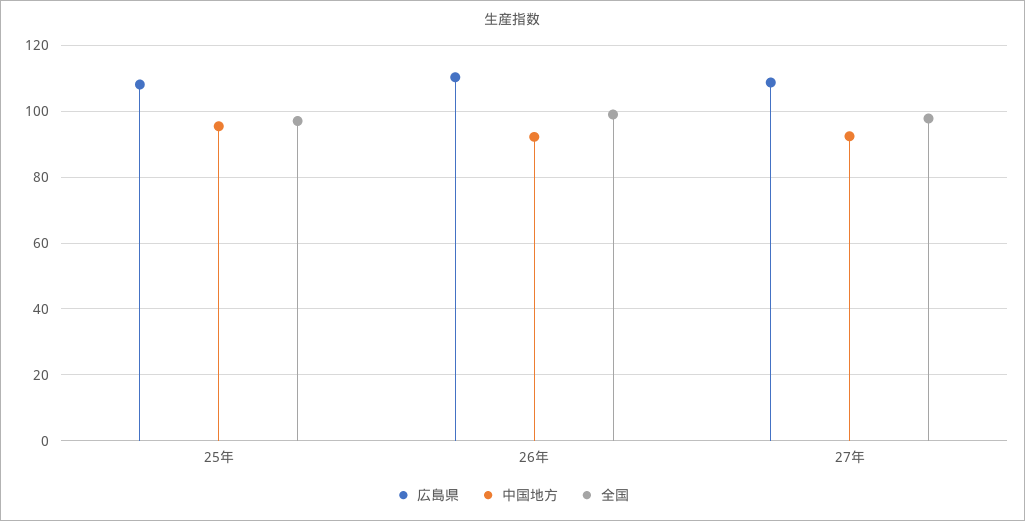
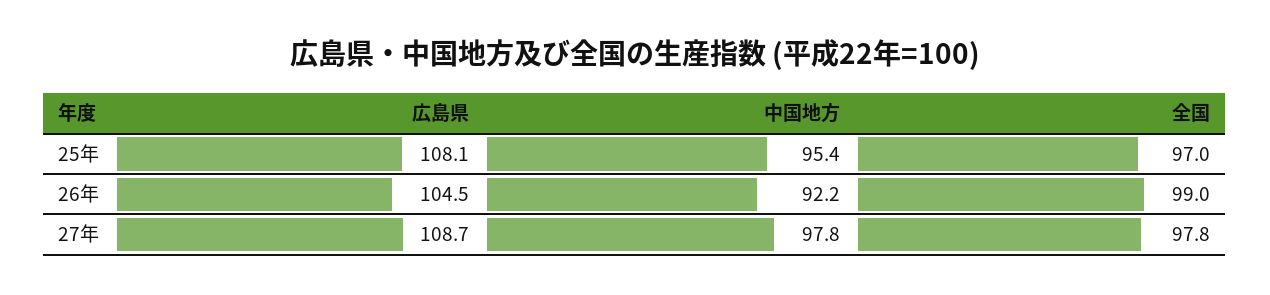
広島県, 26年: 110 -> 104.5
中国地方, 27年: 92 -> 97.8

